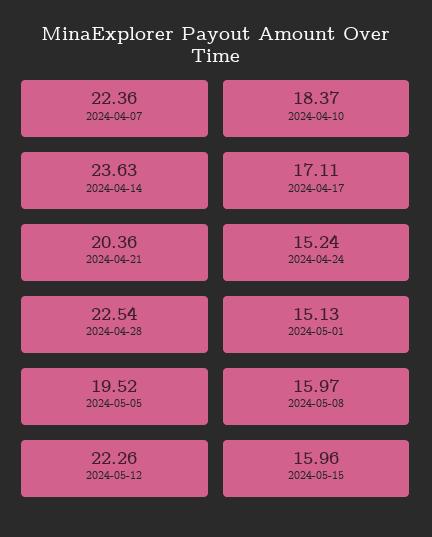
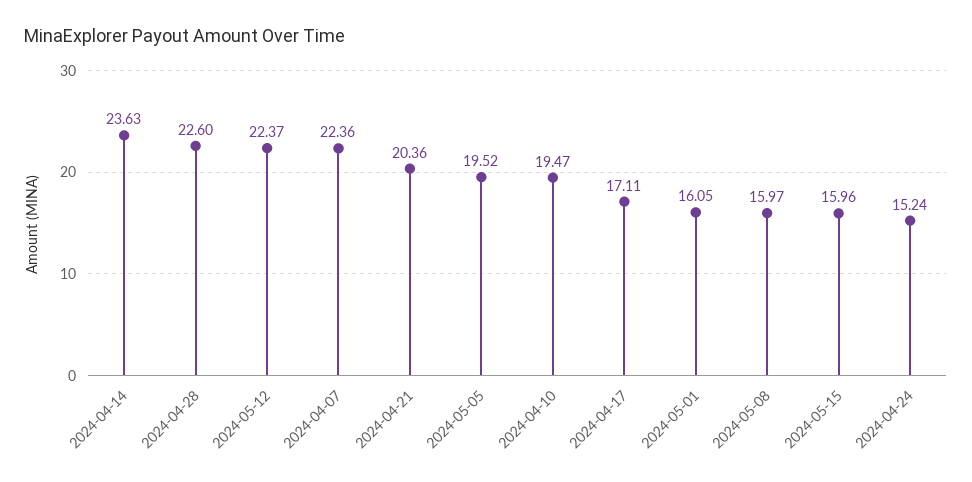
2024-04-10: 18.37 -> 19.47
2024-04-28: 22.54 -> 22.6
2024-05-01: 15.13 -> 16.05
2024-05-12: 22.26 -> 22.37

